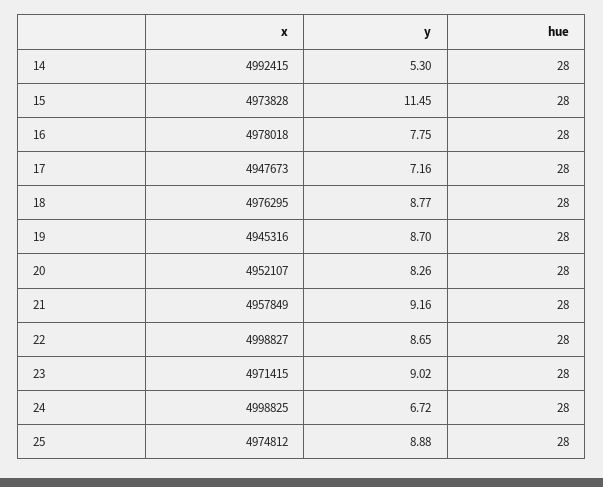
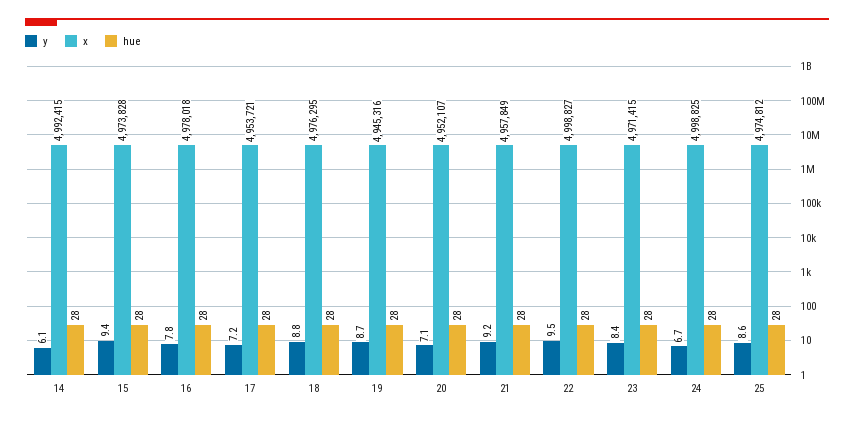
y, 14: 5.3 -> 6.1
y, 15: 11.45 -> 9.4
x, 17: 4947673 -> 4953721
y, 20: 8.26 -> 7.1
y, 22: 8.65 -> 9.5
y, 23: 9.02 -> 8.4
y, 25: 8.88 -> 8.6

